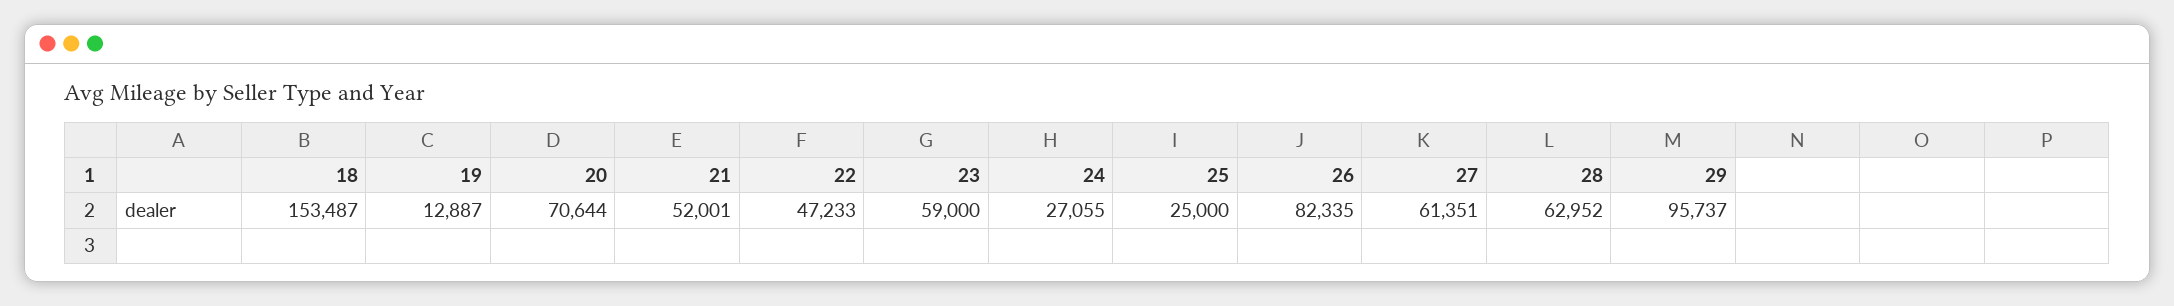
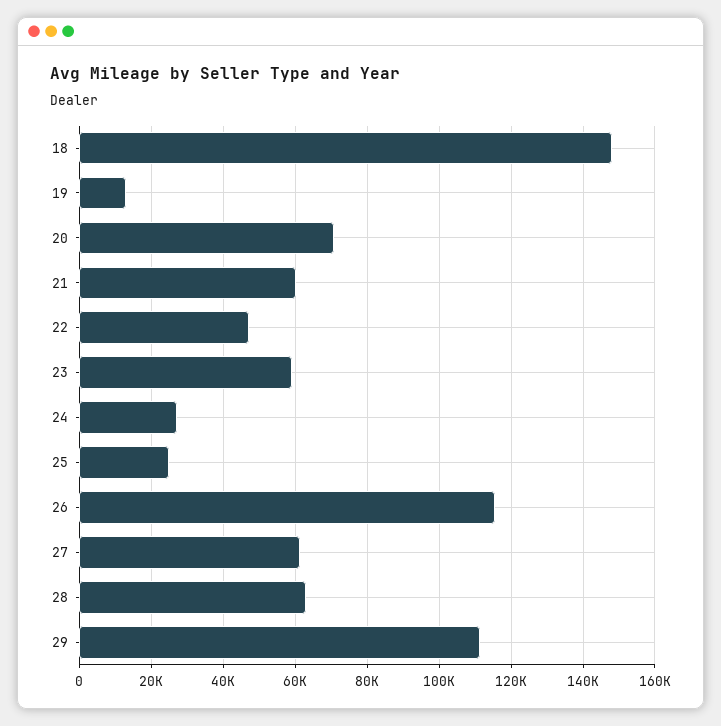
18: 153487 -> 148000
21: 52001 -> 60000
26: 82335 -> 116000
29: 95737 -> 112000

